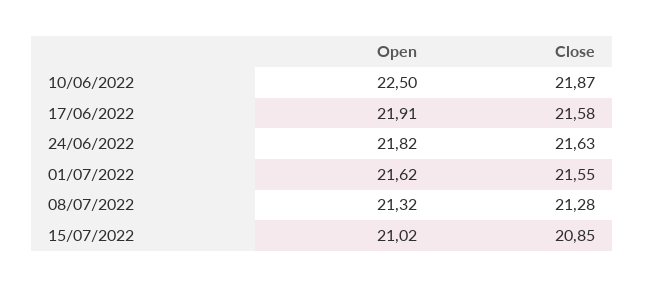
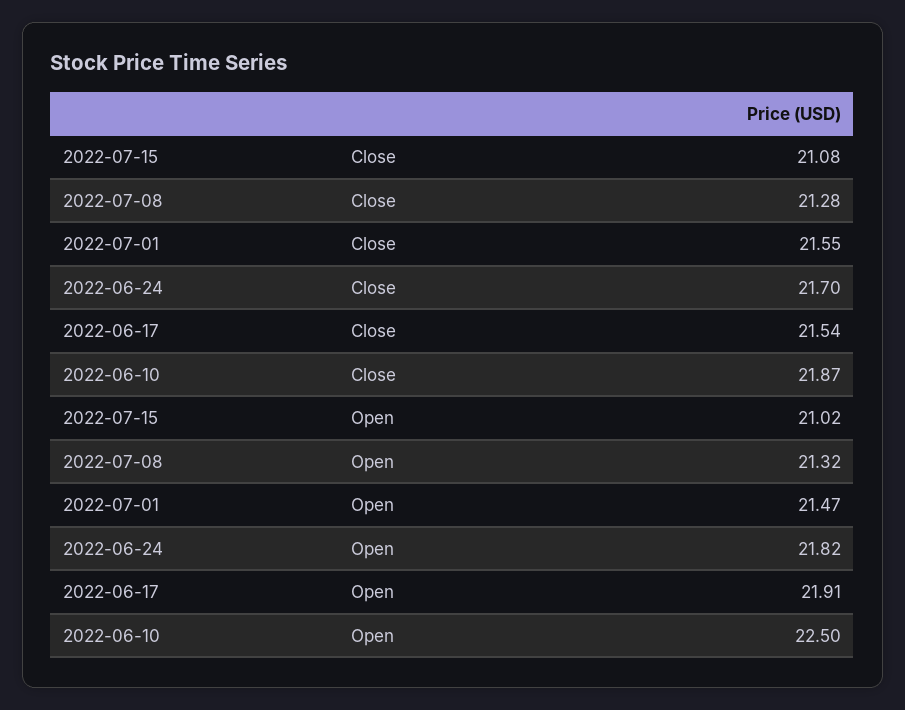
Close, 17/06/2022: 21.58 -> 21.54
Close, 24/06/2022: 21.63 -> 21.7
Open, 01/07/2022: 21.62 -> 21.47
Close, 15/07/2022: 20.85 -> 21.08

